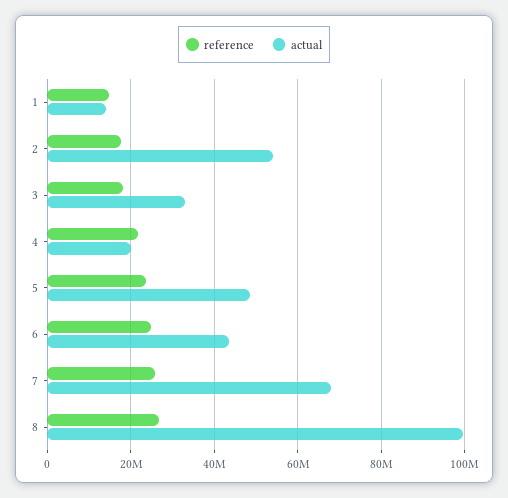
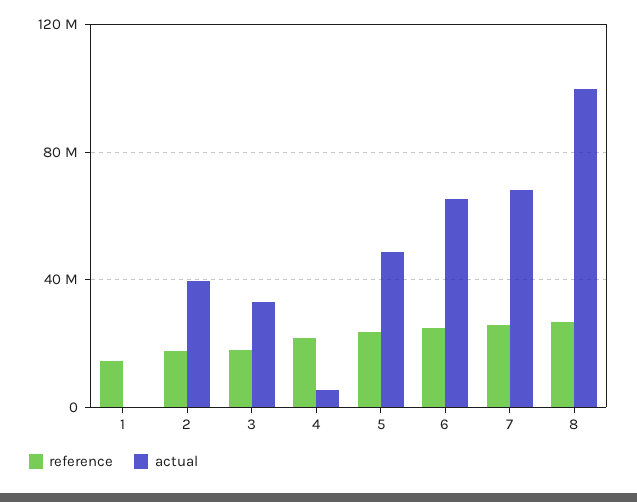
actual, 1: 14000000 -> 0
actual, 2: 54000000 -> 40000000
actual, 4: 20000000 -> 5000000
actual, 6: 44000000 -> 65000000

